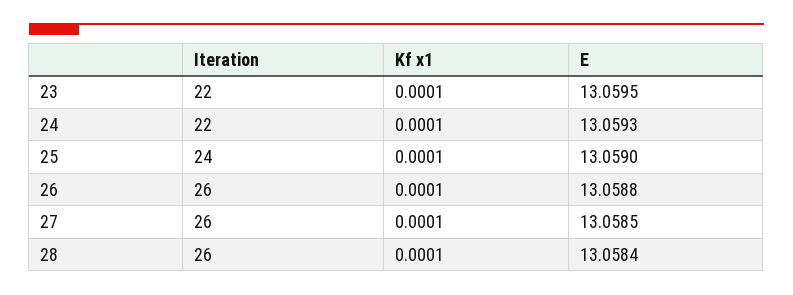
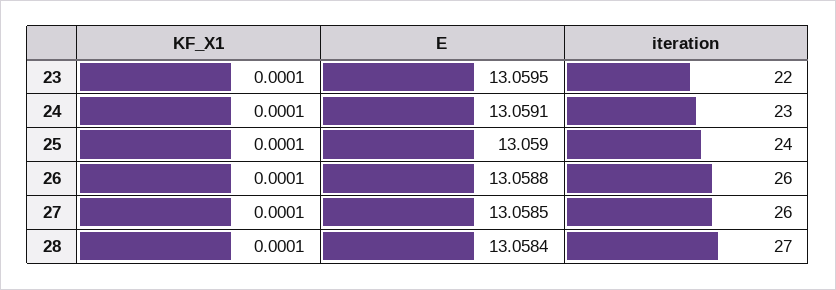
Iteration, 24: 22 -> 23
E, 24: 13.0593 -> 13.0591
Iteration, 28: 26 -> 27

